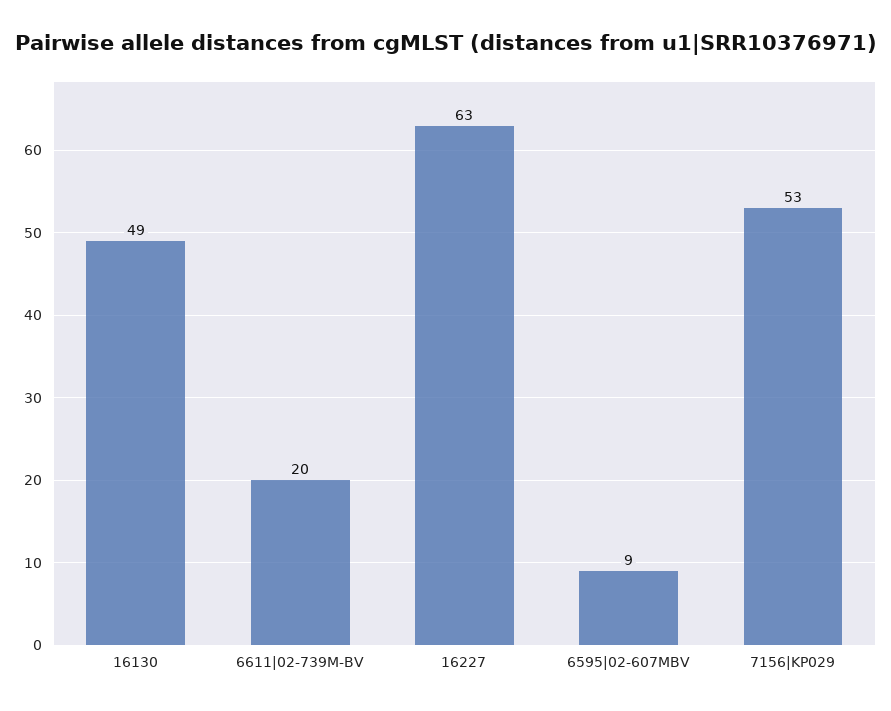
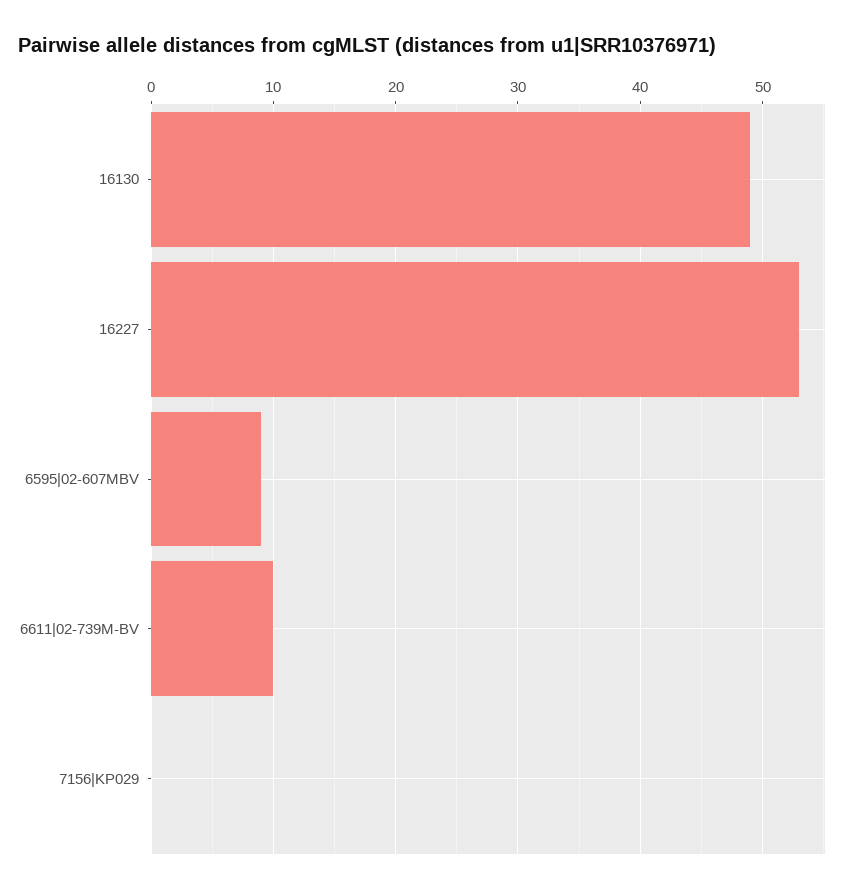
6611|02-739M-BV: 20 -> 10
16227: 63 -> 53
7156|KP029: 53 -> 0

